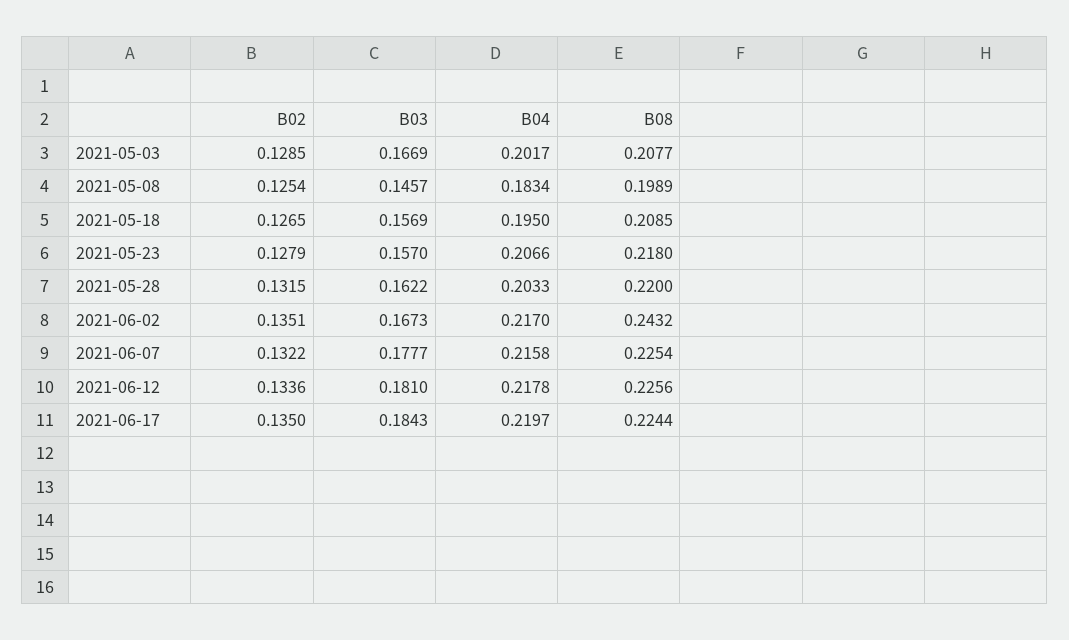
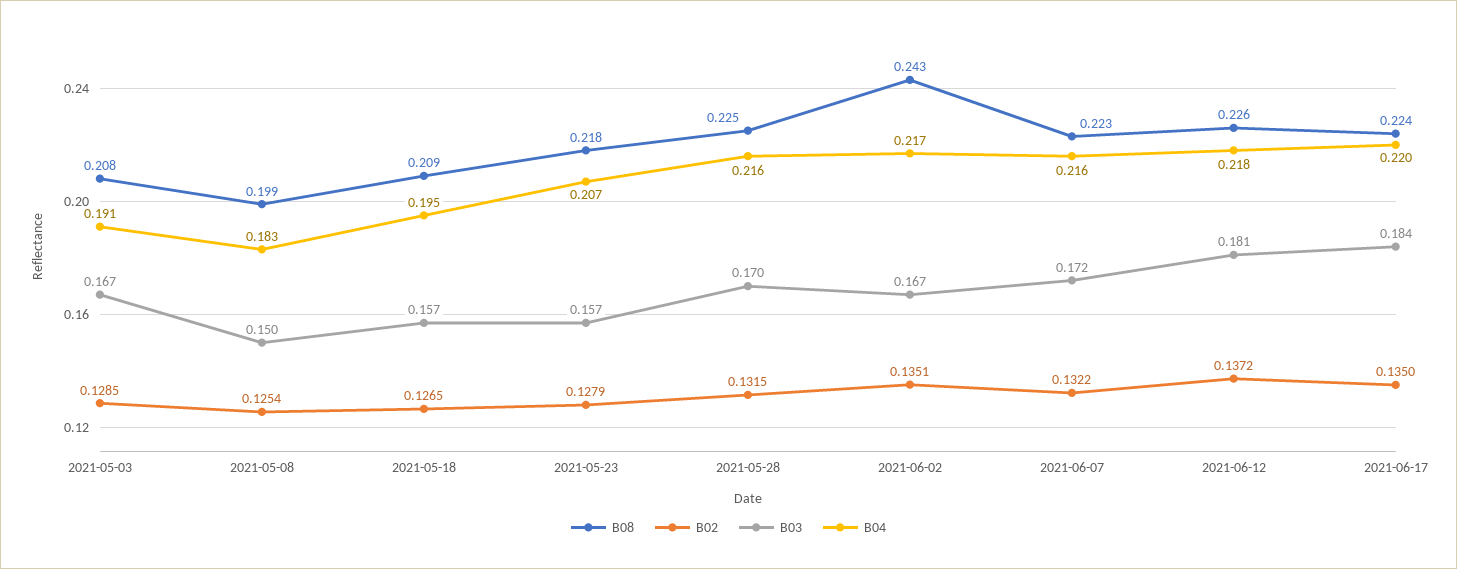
B04, 2021-05-03: 0.2017 -> 0.191
B03, 2021-05-08: 0.1457 -> 0.15
B03, 2021-05-28: 0.1622 -> 0.17
B04, 2021-05-28: 0.2033 -> 0.216
B08, 2021-05-28: 0.22 -> 0.225
B03, 2021-06-07: 0.1777 -> 0.172
B08, 2021-06-07: 0.2254 -> 0.223
B02, 2021-06-12: 0.1336 -> 0.1372

